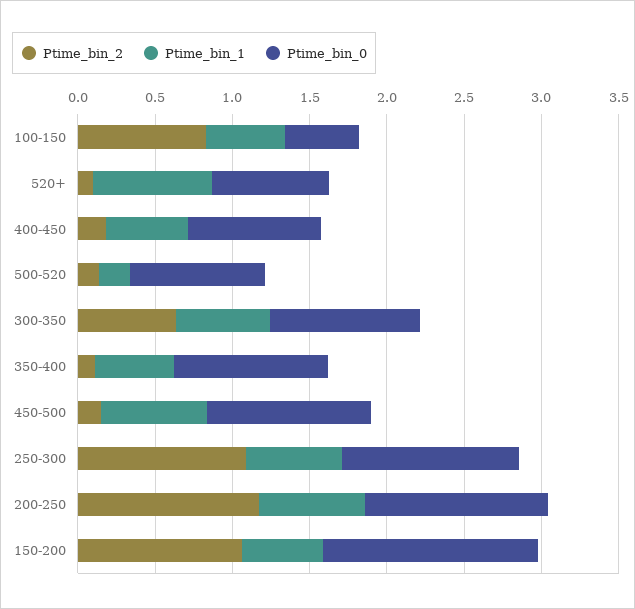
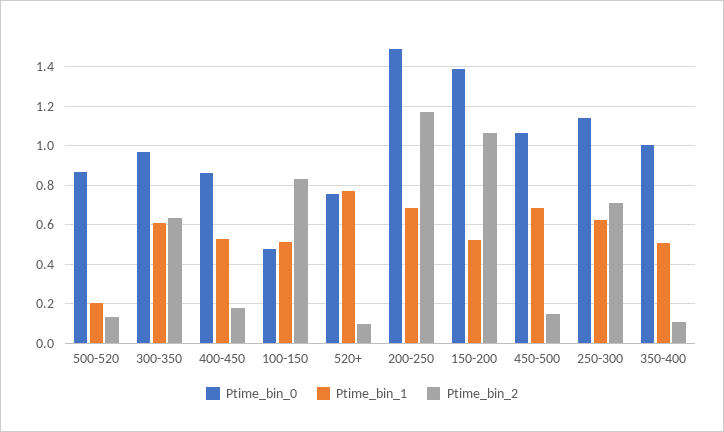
Ptime_bin_2, 250-300: 1.1 -> 0.7
Ptime_bin_0, 200-250: 1.2 -> 1.5

